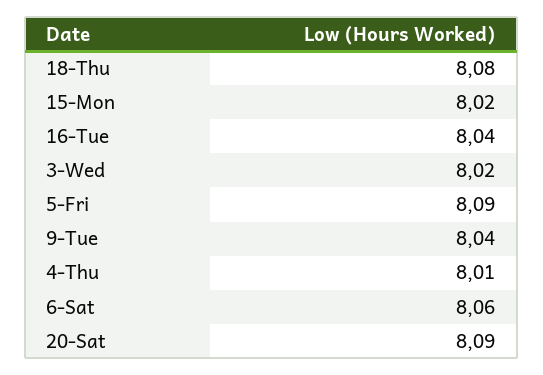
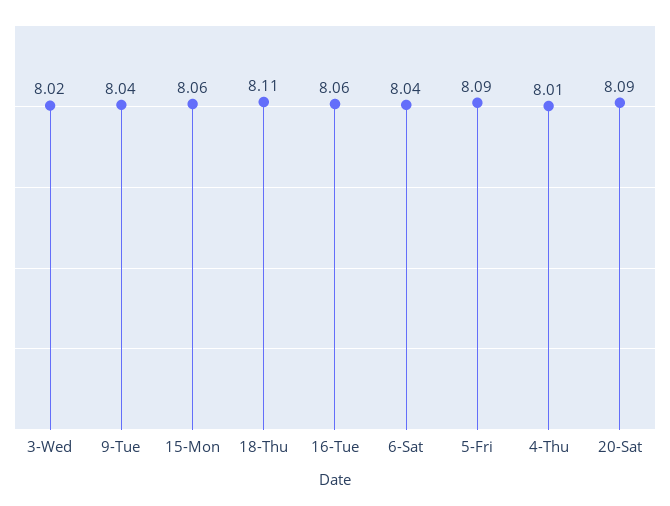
18-Thu: 8.08 -> 8.11
15-Mon: 8.02 -> 8.06
16-Tue: 8.04 -> 8.06
6-Sat: 8.06 -> 8.04

